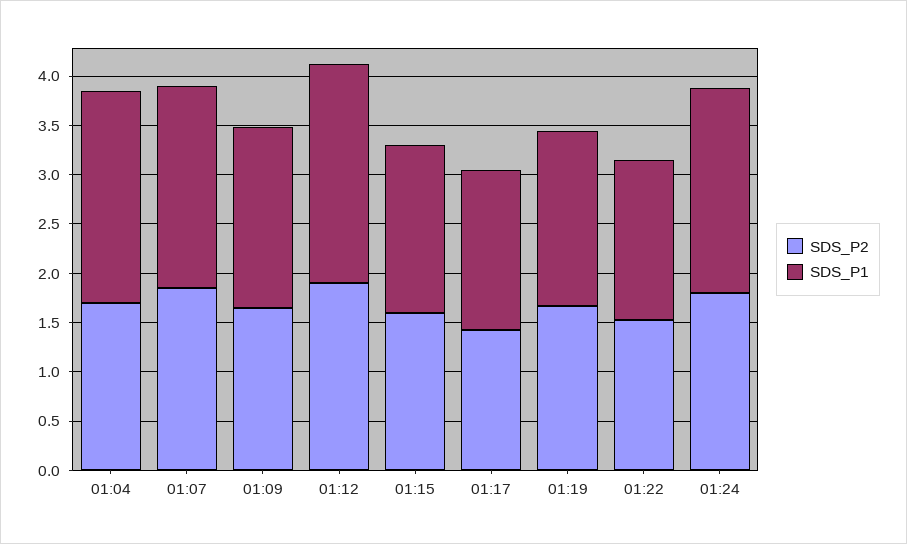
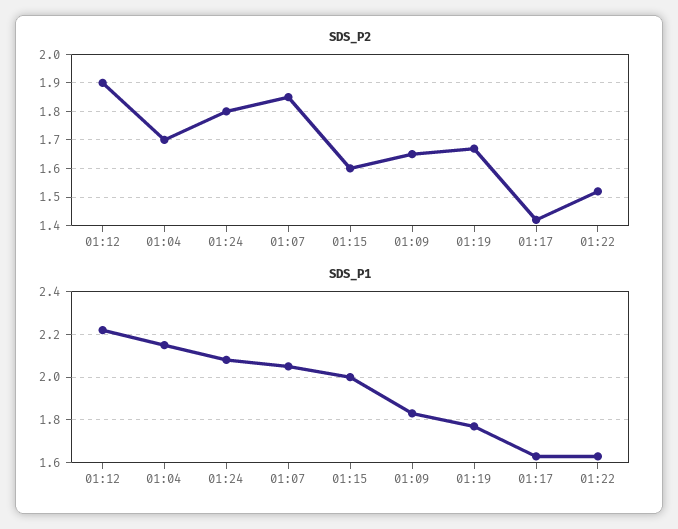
SDS_P1, 01:15: 1.7 -> 2

